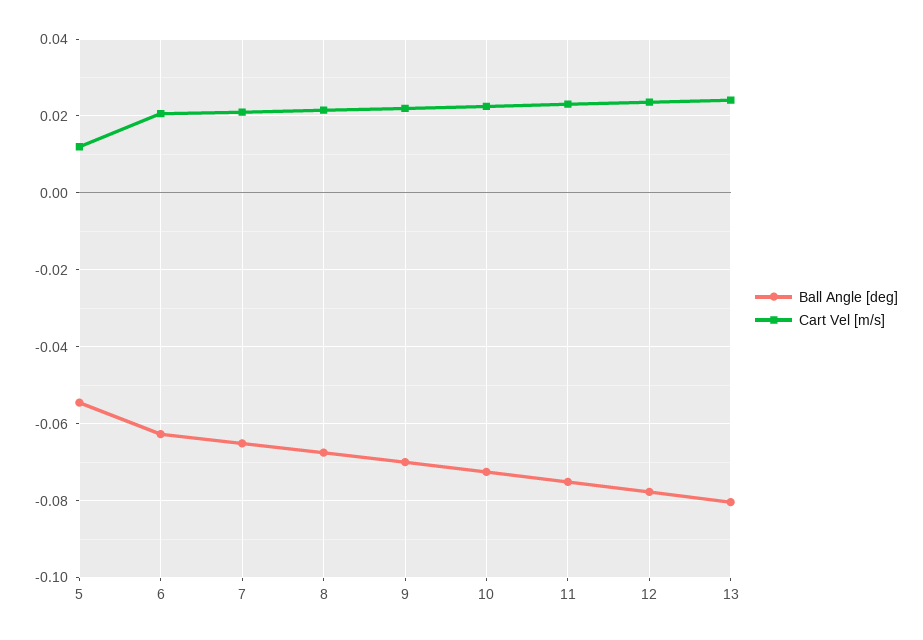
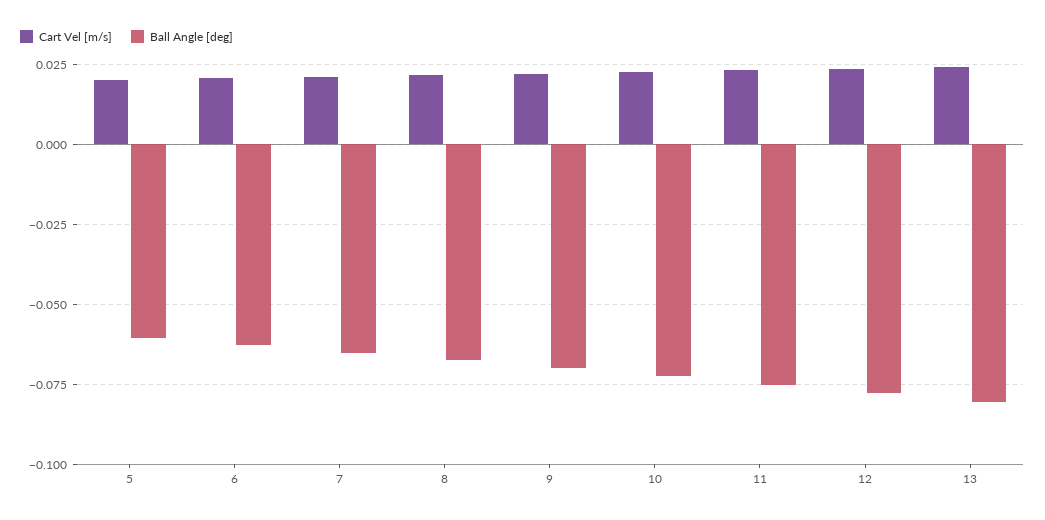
Ball Angle [deg], 5: -0.054 -> -0.06
Cart Vel [m/s], 5: 0.012 -> 0.02

